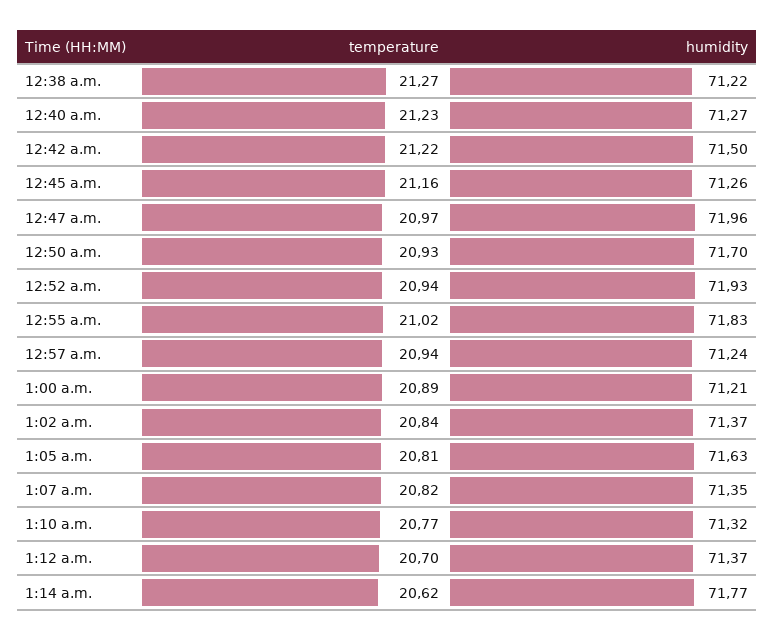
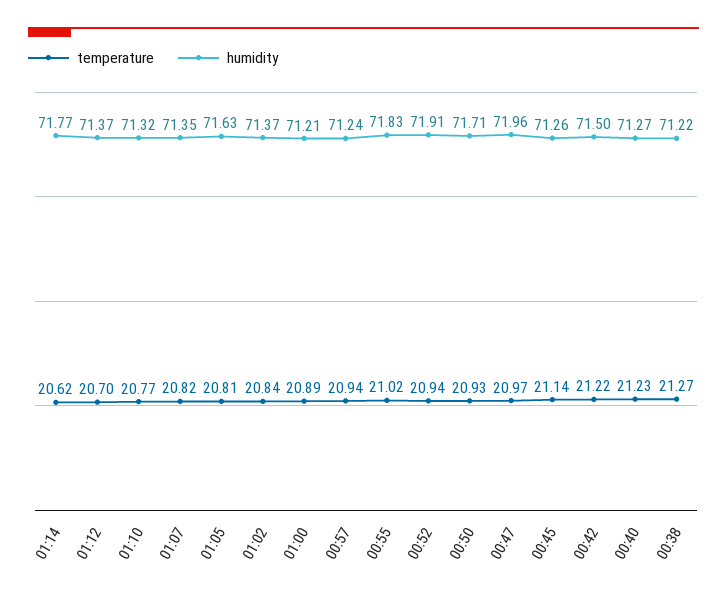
temperature, 12:45 a.m.: 21.16 -> 21.14
humidity, 12:50 a.m.: 71.7 -> 71.71
humidity, 12:52 a.m.: 71.93 -> 71.91

